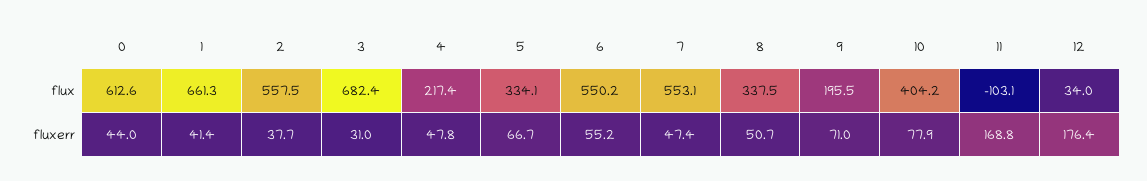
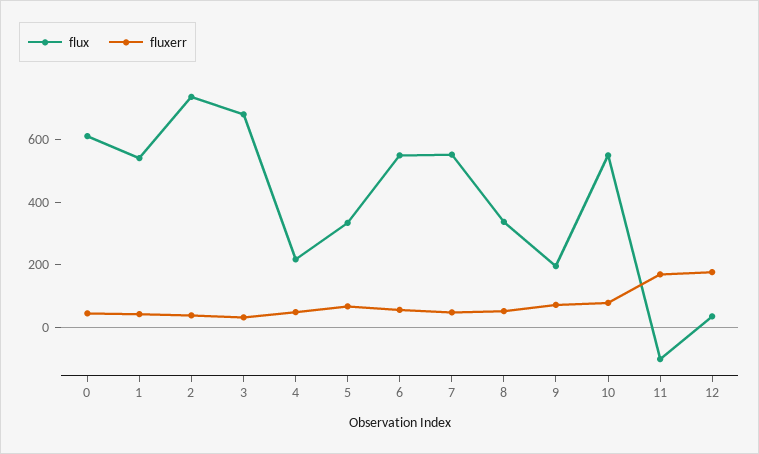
flux, 1: 661.3 -> 550
flux, 2: 557.5 -> 750
flux, 10: 404.2 -> 550

